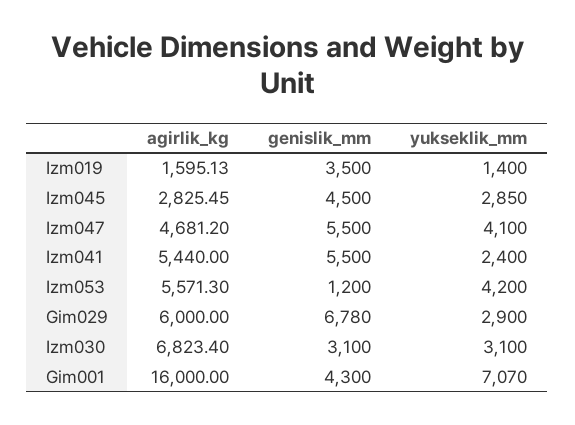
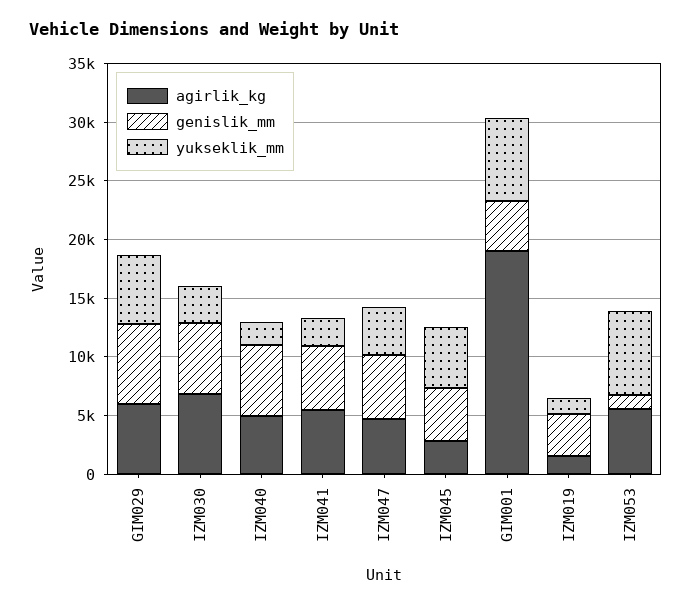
yukseklik_mm, Izm045: 2850 -> 5000
yukseklik_mm, Izm053: 4200 -> 7000
yukseklik_mm, Gim029: 2900 -> 6000
genislik_mm, Izm030: 3100 -> 6000
agirlik_kg, Gim001: 16000 -> 19000
agirlik_kg, IZM040: none -> 5000
genislik_mm, IZM040: none -> 6000
yukseklik_mm, IZM040: none -> 2000

